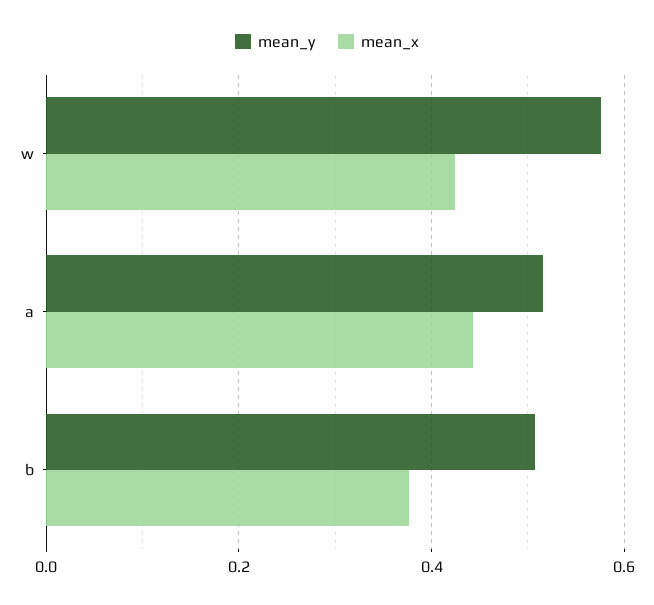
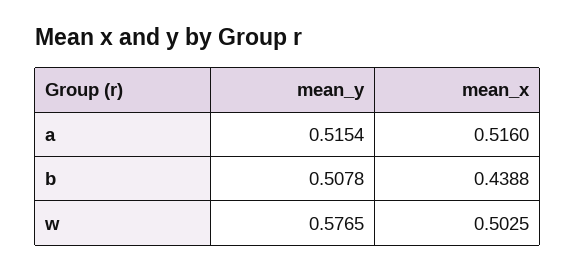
mean_x, w: 0.42 -> 0.5025
mean_x, a: 0.44 -> 0.516
mean_x, b: 0.38 -> 0.4388

